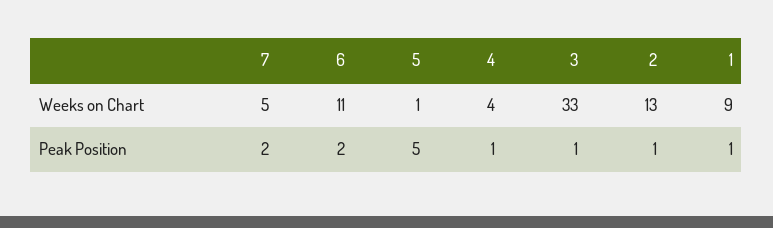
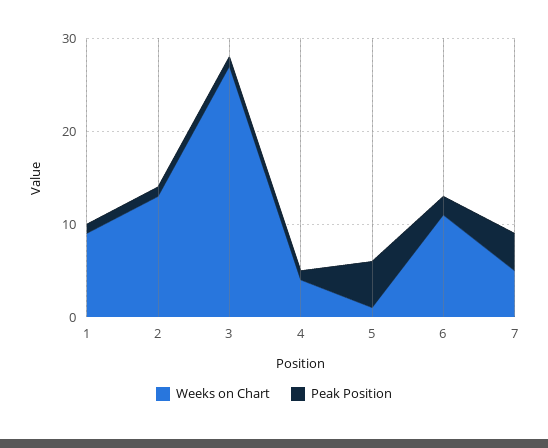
Weeks on Chart, 3: 33 -> 27
Peak Position, 7: 2 -> 4

